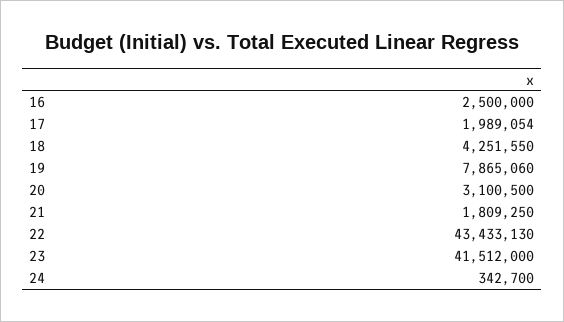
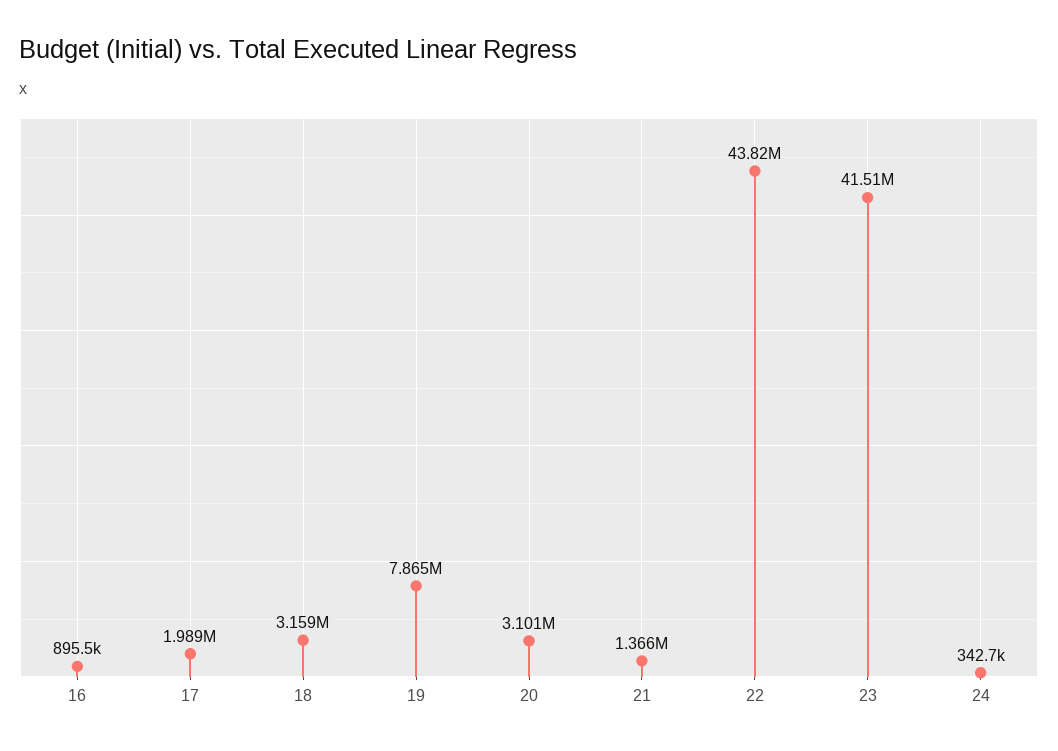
16: 2500000 -> 895500
18: 4251550 -> 3159000
21: 1809250 -> 1366000
22: 43433130 -> 43820000

